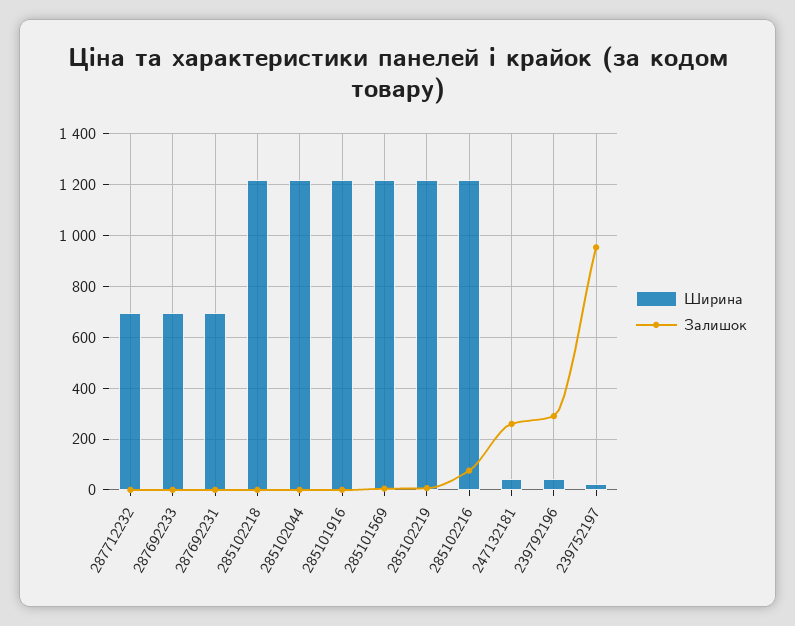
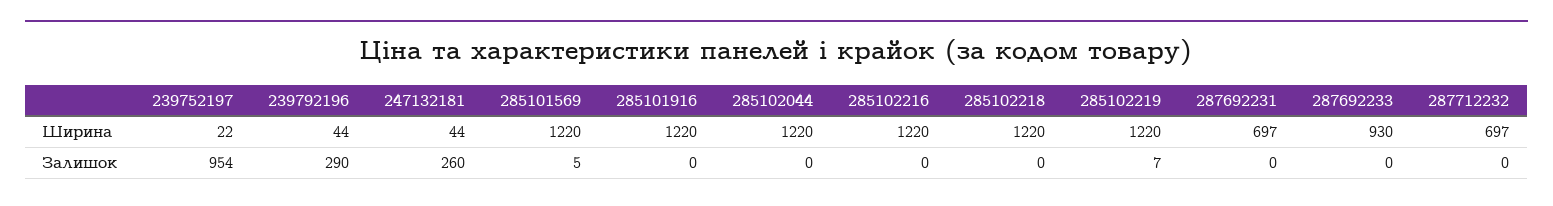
Ширина, 287692233: 700 -> 930
Залишок, 285102216: 75 -> 0

